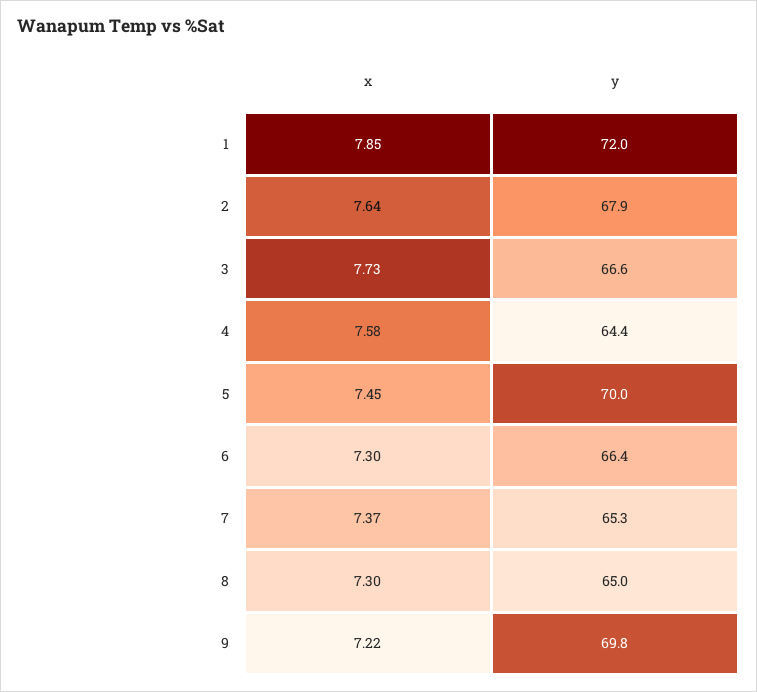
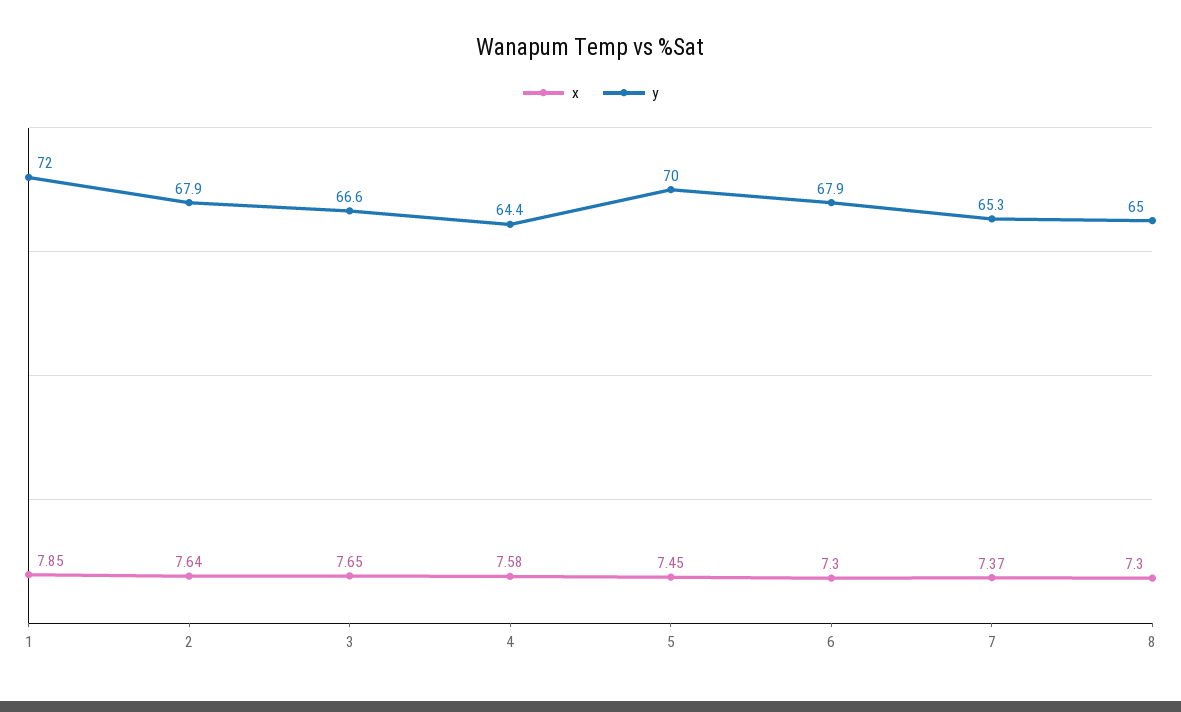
x, 3: 7.73 -> 7.65
y, 6: 66.4 -> 67.9
x, 9: 7.22 -> none
y, 9: 69.8 -> none

